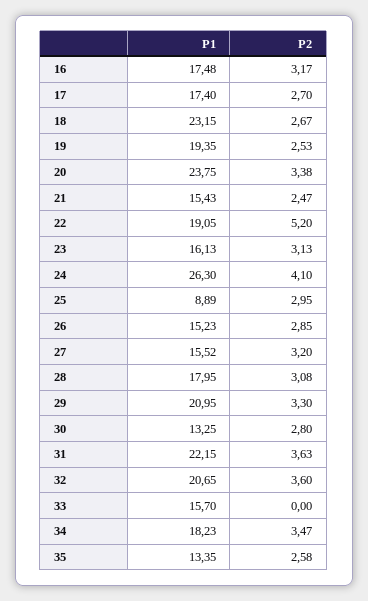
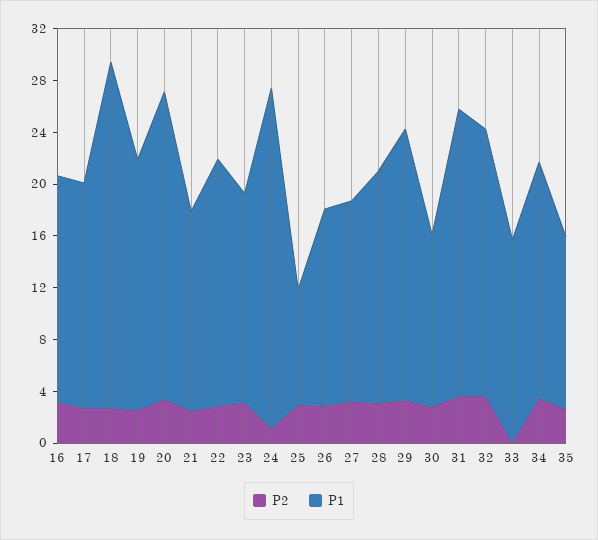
P1, 18: 23.15 -> 27
P2, 22: 5.2 -> 3
P2, 24: 4.1 -> 1

